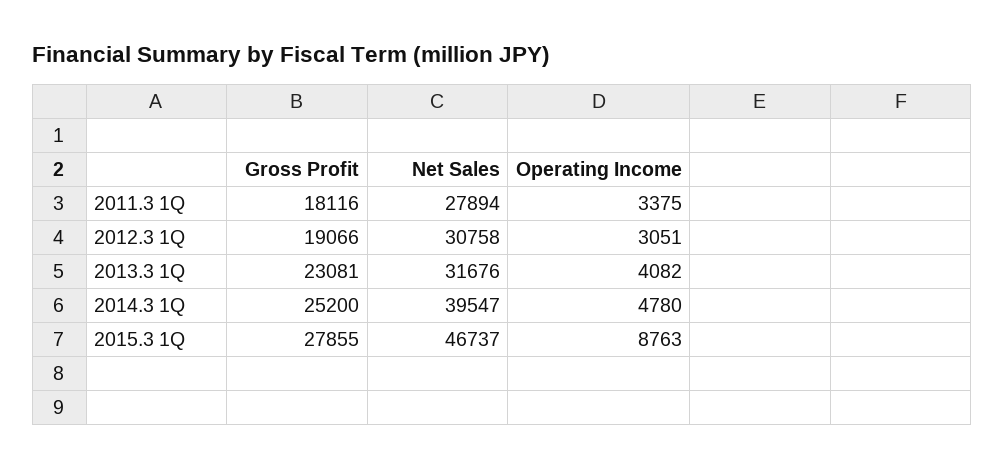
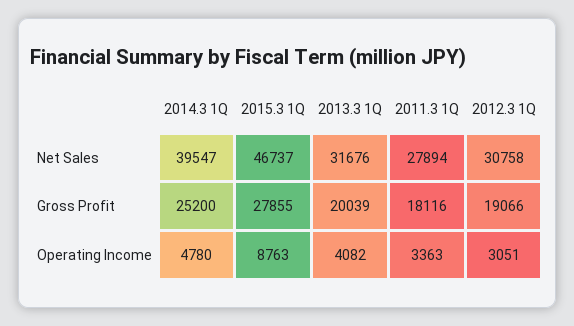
Operating Income, 2011.3 1Q: 3375 -> 3363
Gross Profit, 2013.3 1Q: 23081 -> 20039

